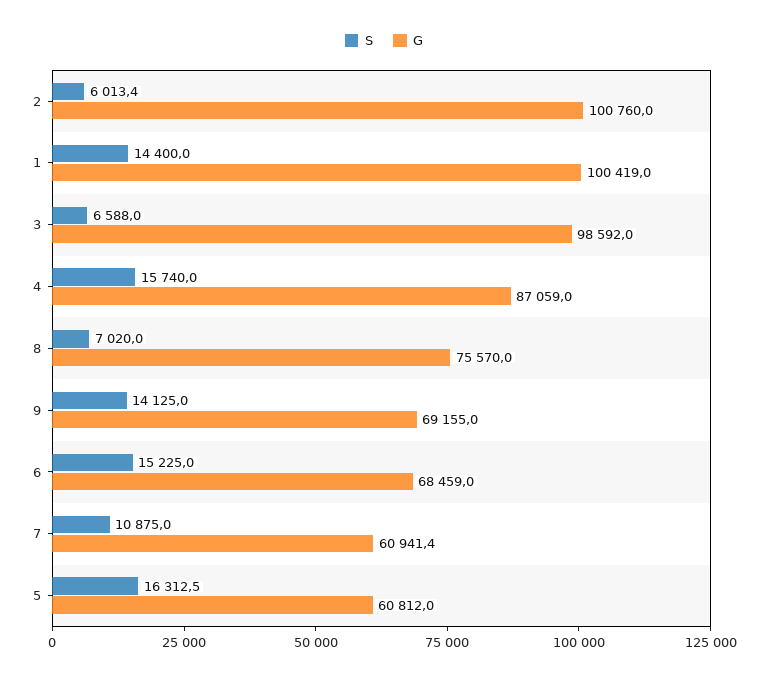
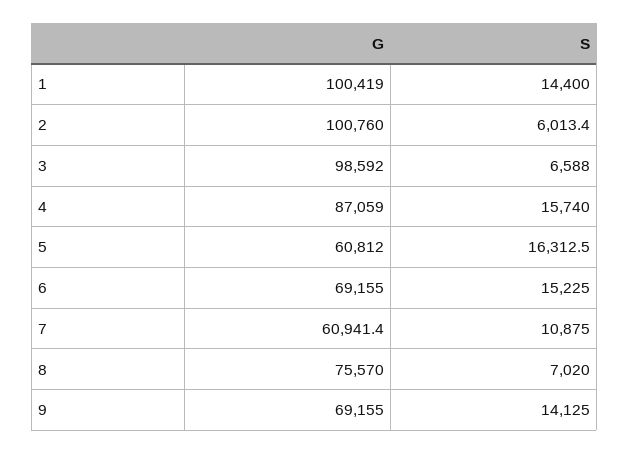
G, 6: 68459 -> 69155

